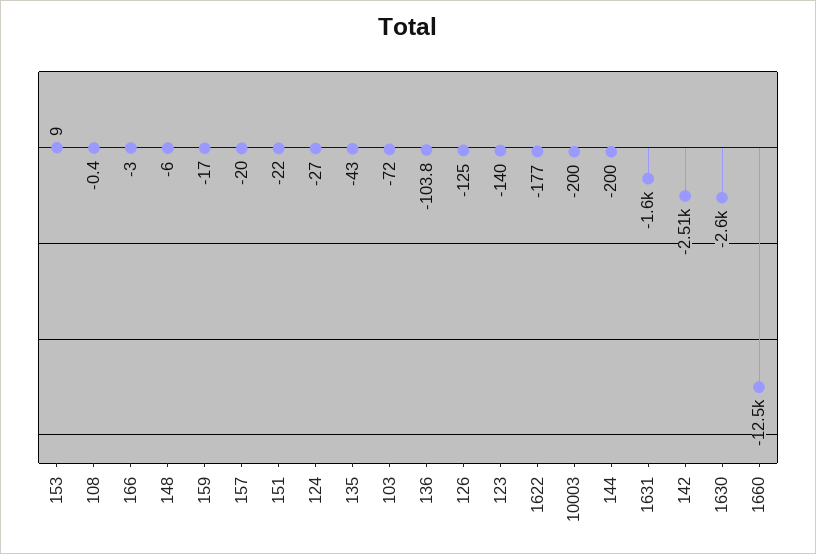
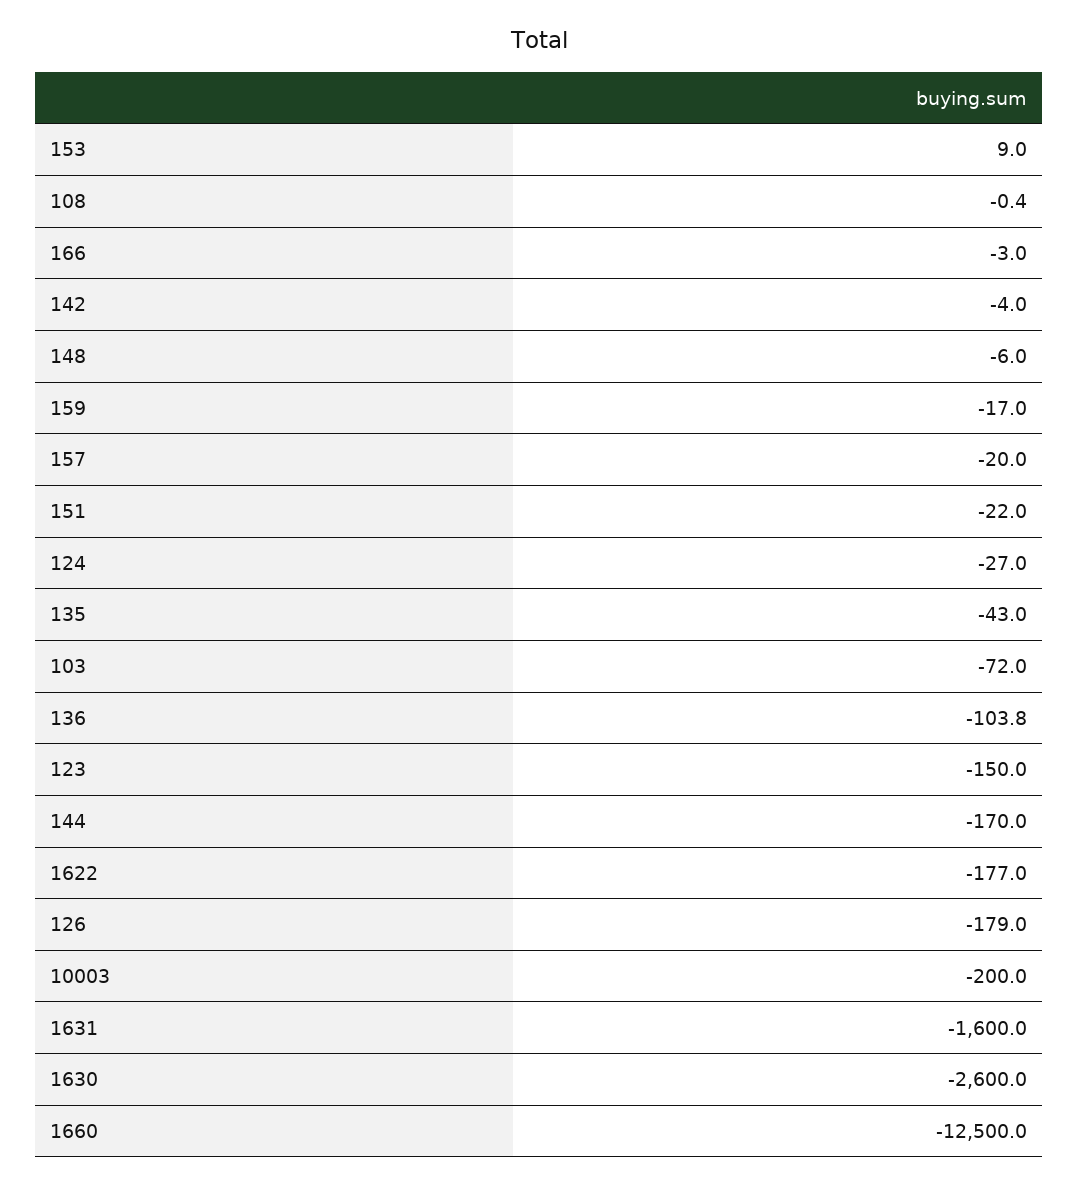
126: -125 -> -179
123: -140 -> -150
144: -200 -> -170
142: -2510 -> -4

